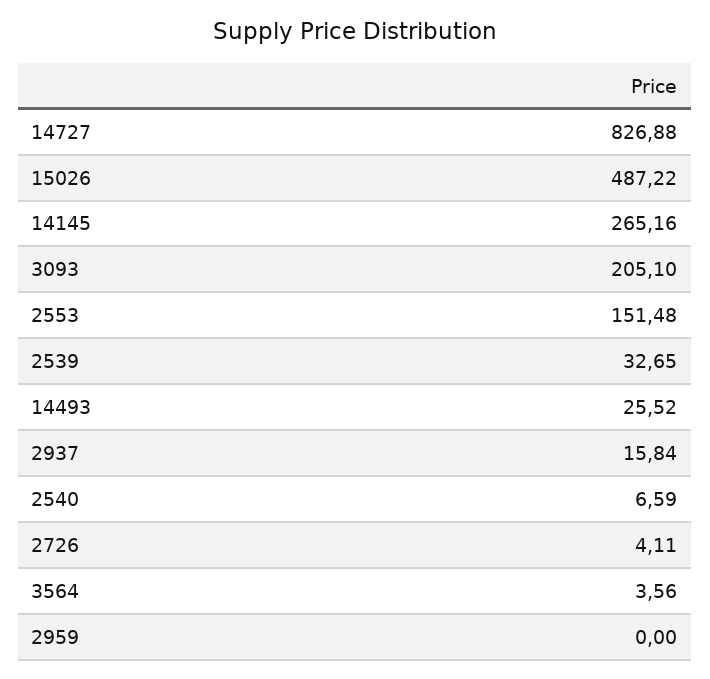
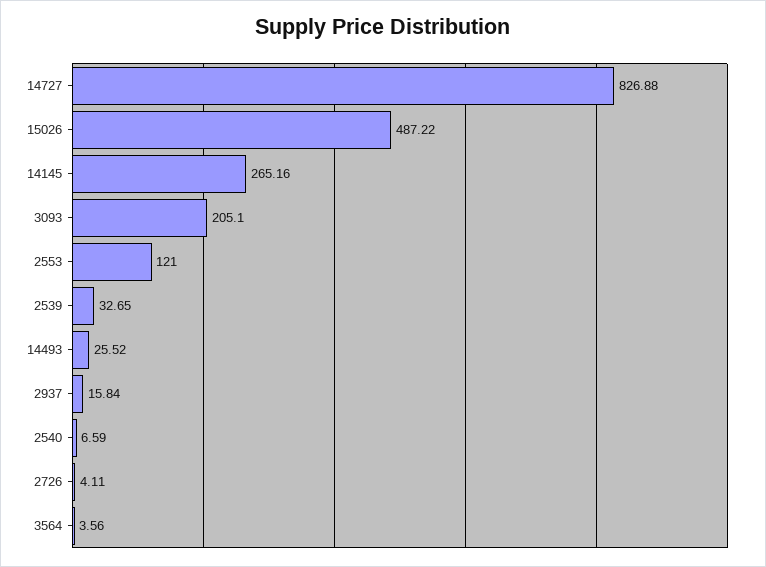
2553: 151.48 -> 121
2959: 0 -> none

